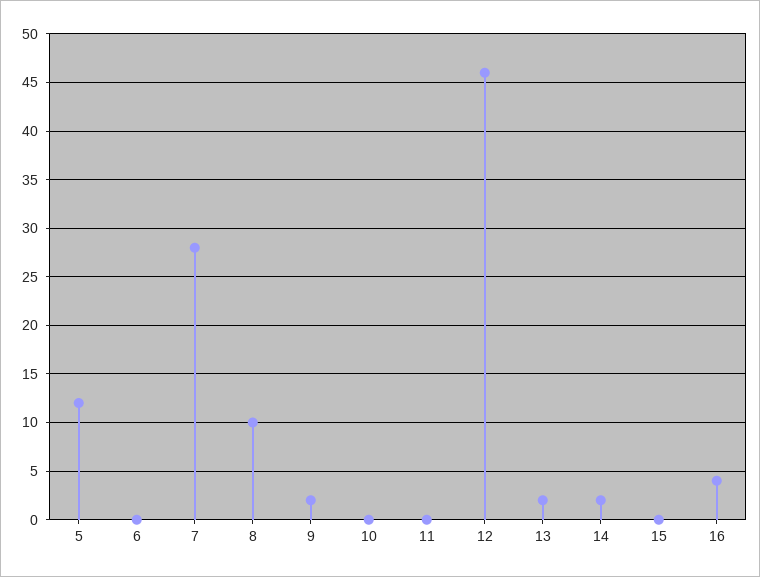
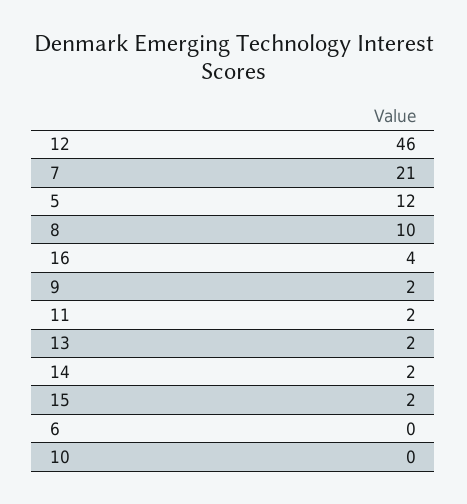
7: 28 -> 21
11: 0 -> 2
15: 0 -> 2

